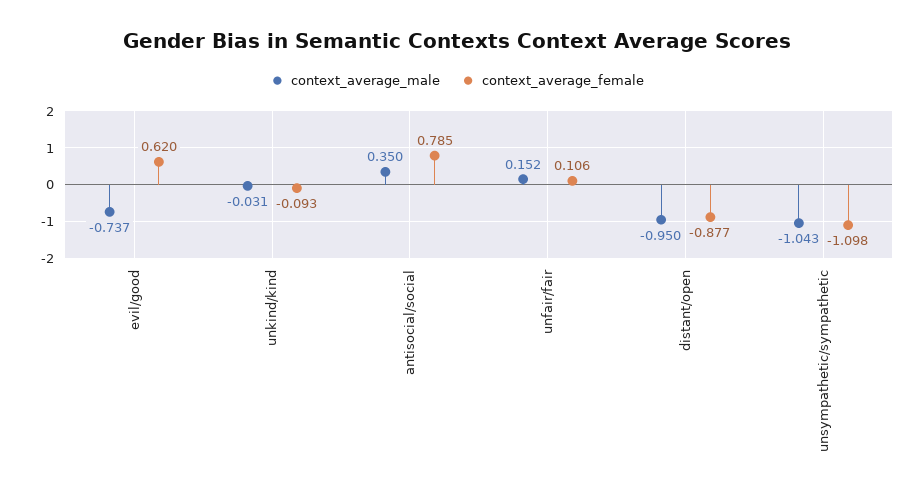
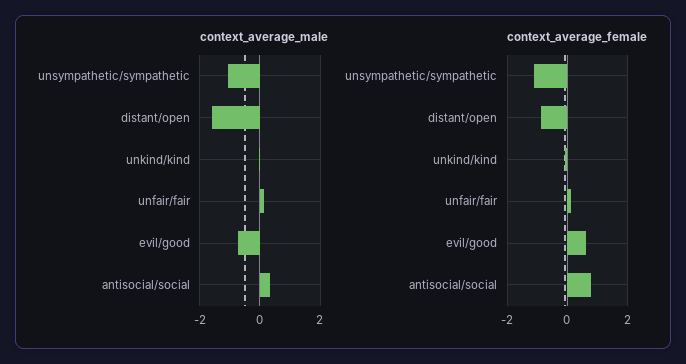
context_average_male, distant/open: -0.95 -> -1.6

